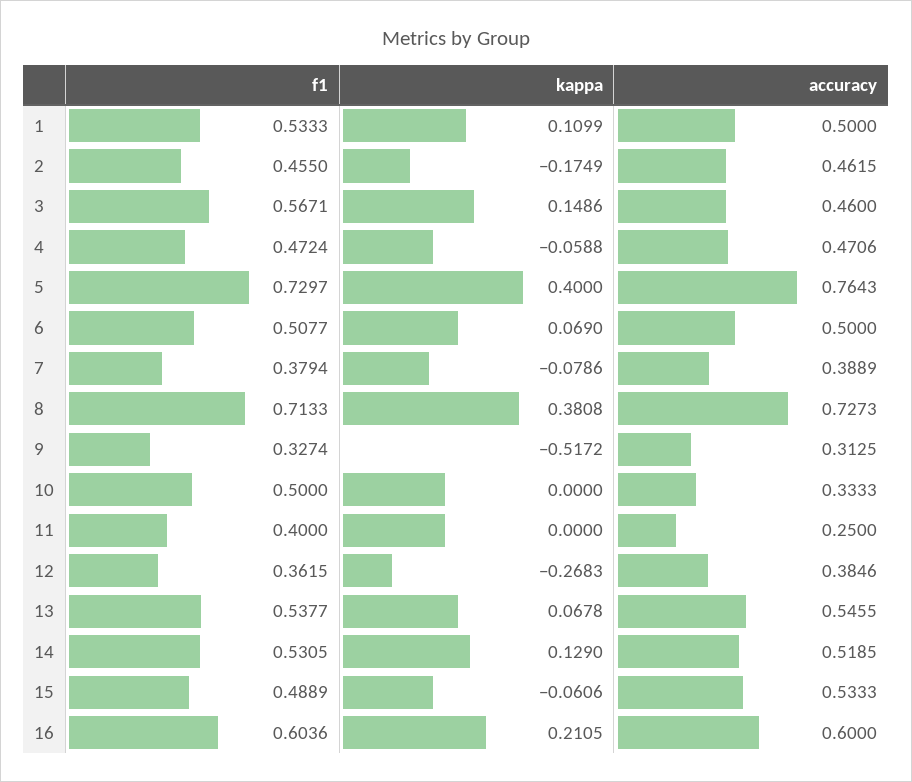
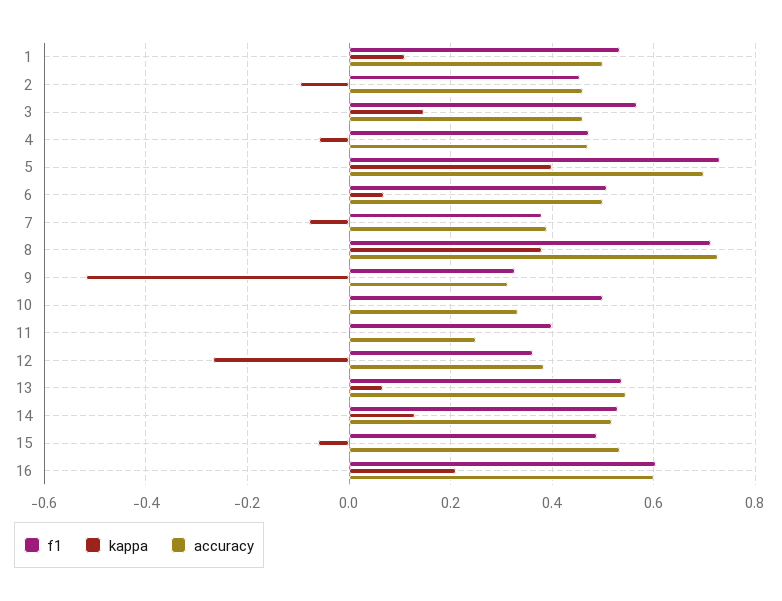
kappa, 2: -0.1749 -> -0.1
accuracy, 5: 0.7643 -> 0.7

